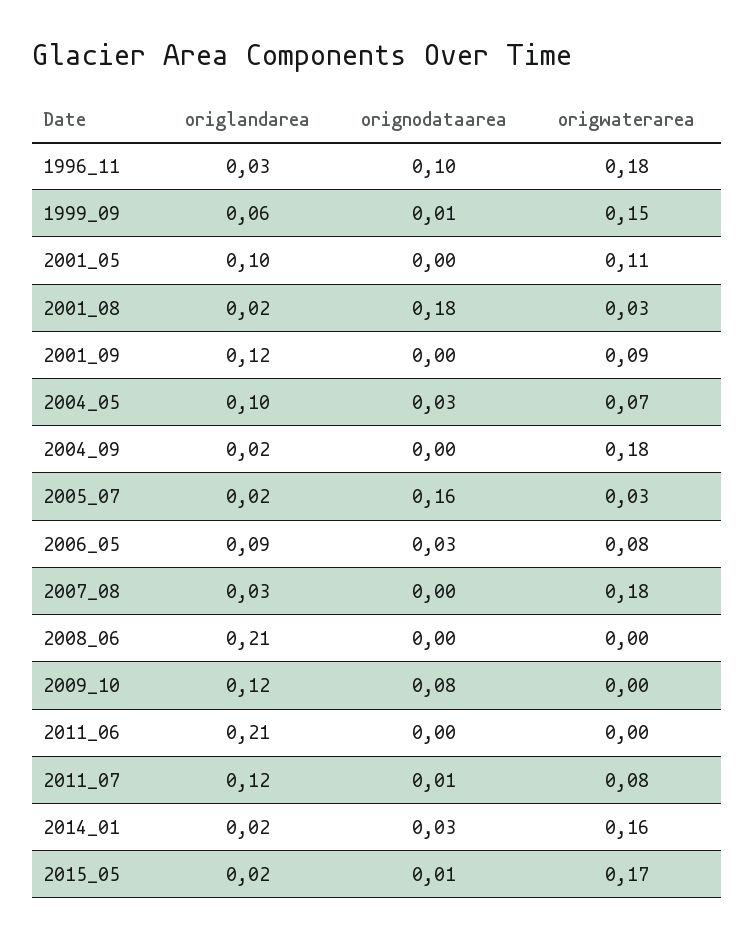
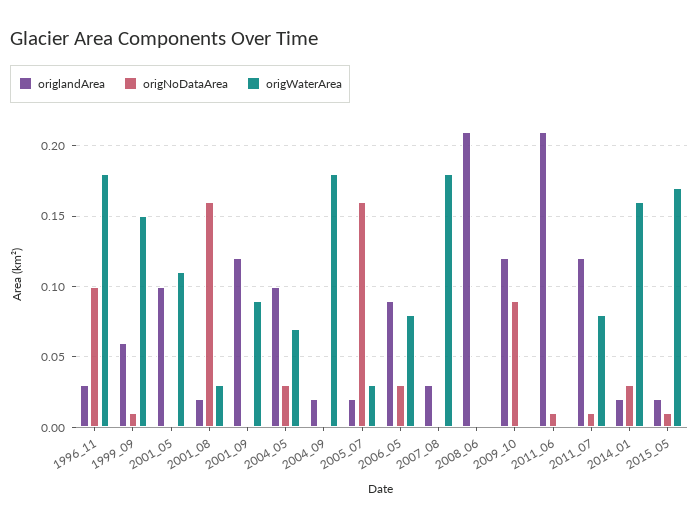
orignodataarea, 2001_08: 0.18 -> 0.16
orignodataarea, 2009_10: 0.08 -> 0.09
orignodataarea, 2011_06: 0 -> 0.01

